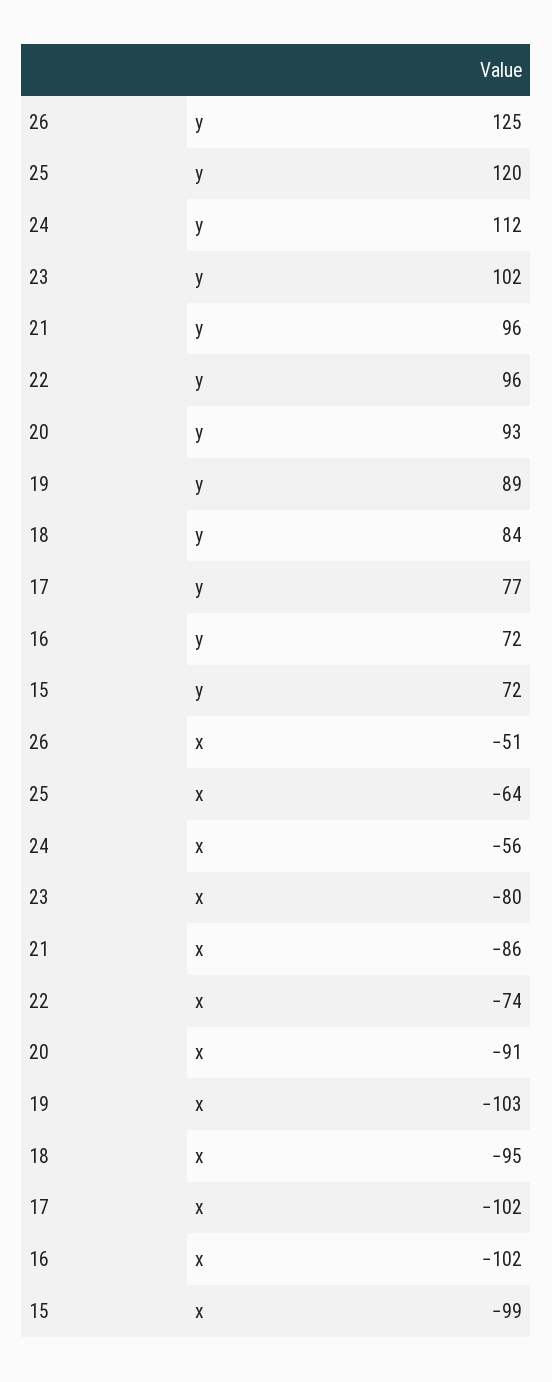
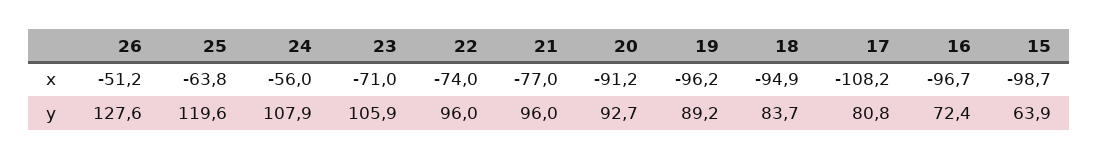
26, y: 125 -> 127.6
24, y: 112 -> 107.9
23, y: 102 -> 105.9
17, y: 77 -> 80.8
15, y: 72 -> 63.9
23, x: -80 -> -71
21, x: -86 -> -77
19, x: -103 -> -96.2
17, x: -102 -> -108.2
16, x: -102 -> -96.7

